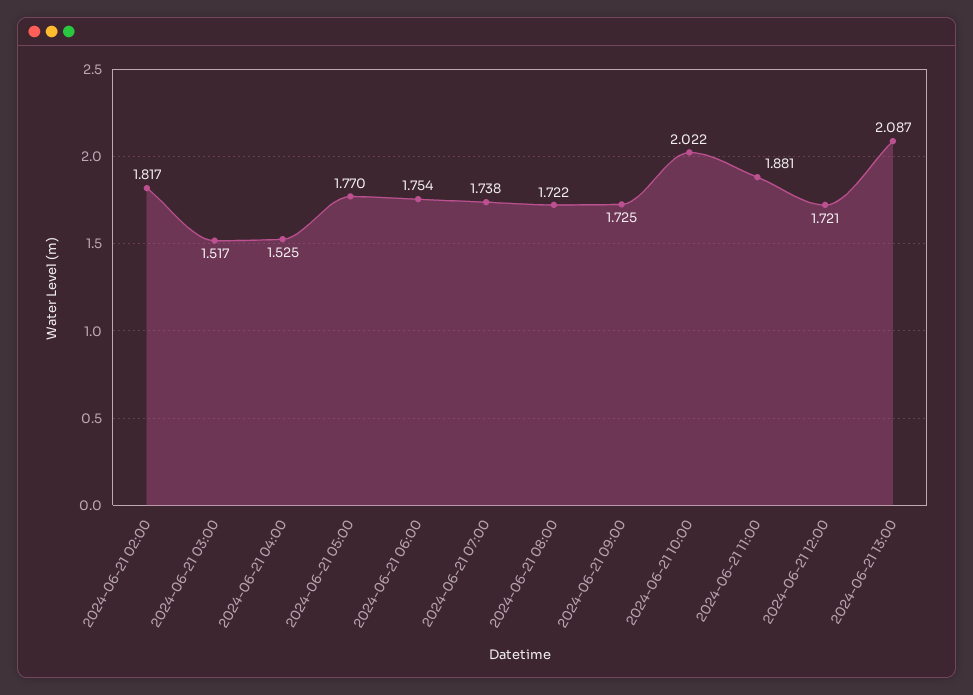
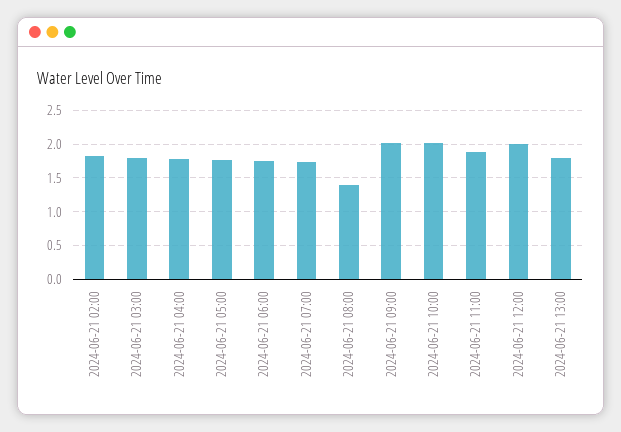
2024-06-21 03:00: 1.517 -> 1.8
2024-06-21 04:00: 1.525 -> 1.8
2024-06-21 08:00: 1.722 -> 1.4
2024-06-21 09:00: 1.725 -> 2
2024-06-21 12:00: 1.721 -> 2
2024-06-21 13:00: 2.087 -> 1.8

